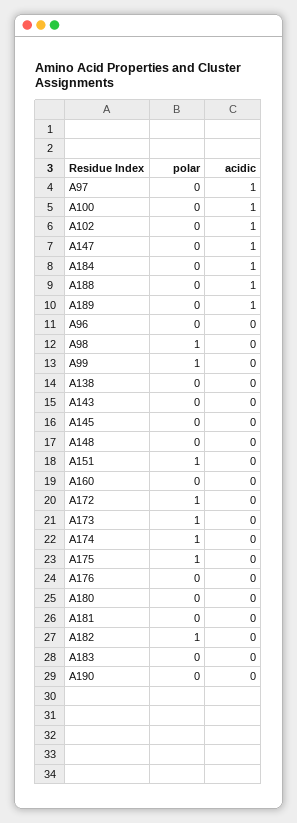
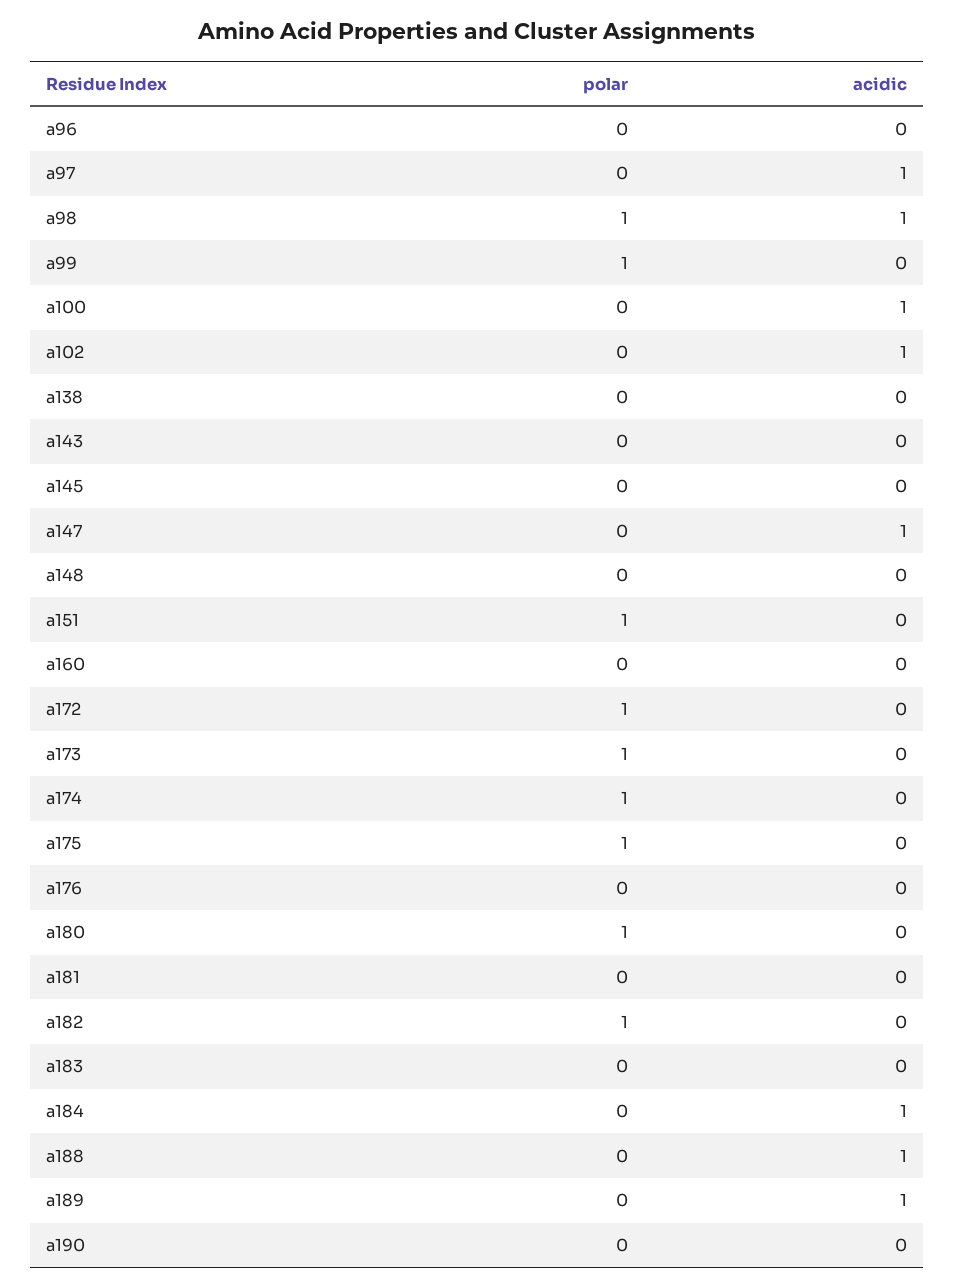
acidic, A98: 0 -> 1
polar, A180: 0 -> 1

